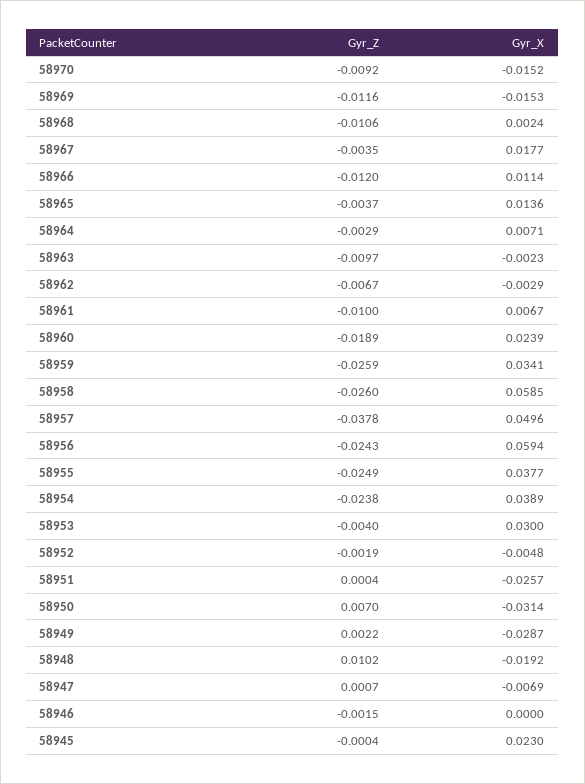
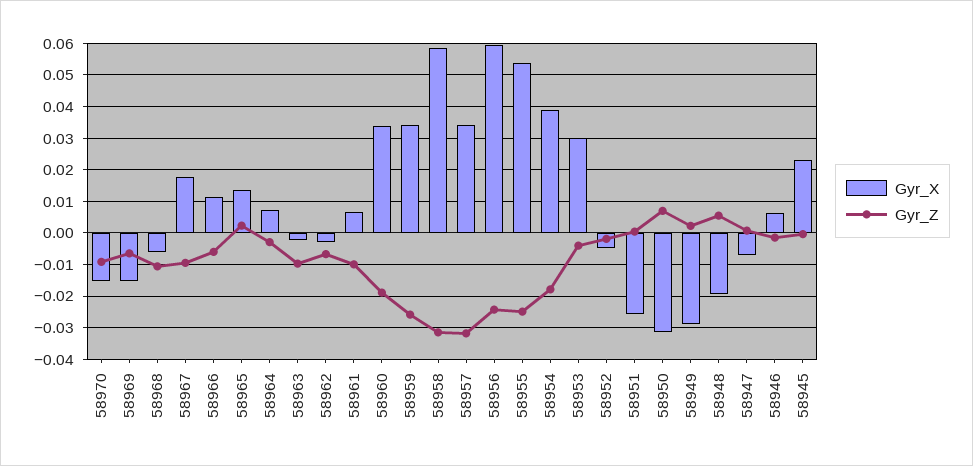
Gyr_Z, 58969: -0.0116 -> -0.006
Gyr_X, 58968: 0.0024 -> -0.006
Gyr_Z, 58967: -0.0035 -> -0.01
Gyr_Z, 58966: -0.012 -> -0.006
Gyr_Z, 58965: -0.0037 -> 0.002
Gyr_X, 58960: 0.0239 -> 0.034
Gyr_Z, 58958: -0.026 -> -0.032
Gyr_Z, 58957: -0.0378 -> -0.032
Gyr_X, 58957: 0.0496 -> 0.034
Gyr_X, 58955: 0.0377 -> 0.054
Gyr_Z, 58954: -0.0238 -> -0.018
Gyr_Z, 58948: 0.0102 -> 0.006
Gyr_X, 58946: 0 -> 0.006

